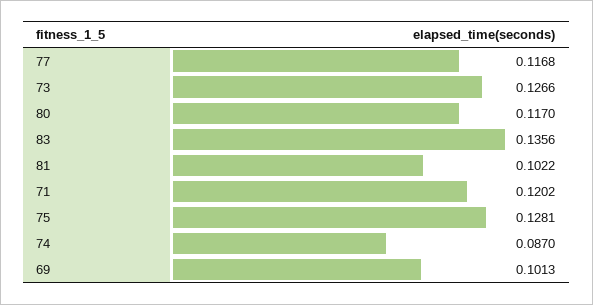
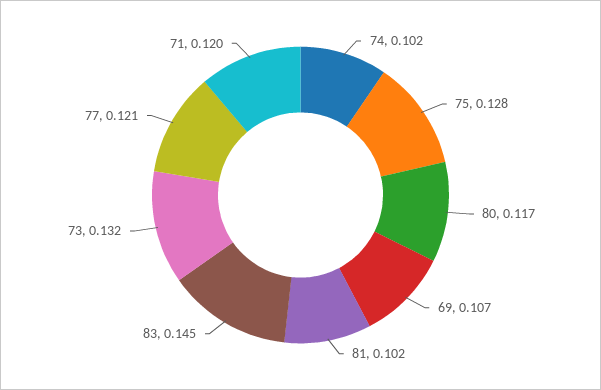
77: 0.1168 -> 0.121
73: 0.1266 -> 0.132
83: 0.1356 -> 0.145
74: 0.087 -> 0.102
69: 0.1013 -> 0.107

